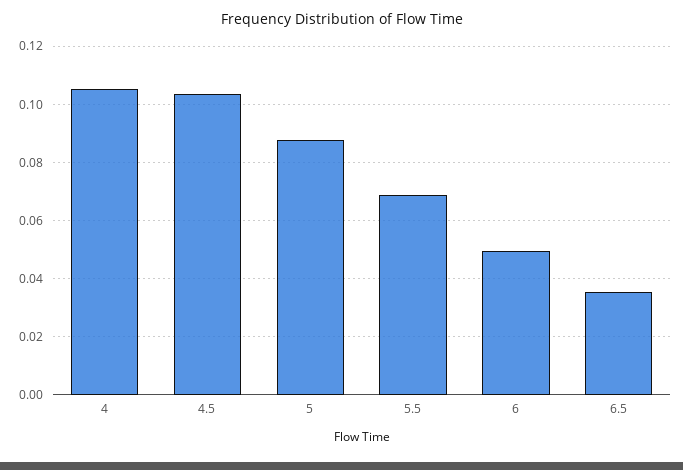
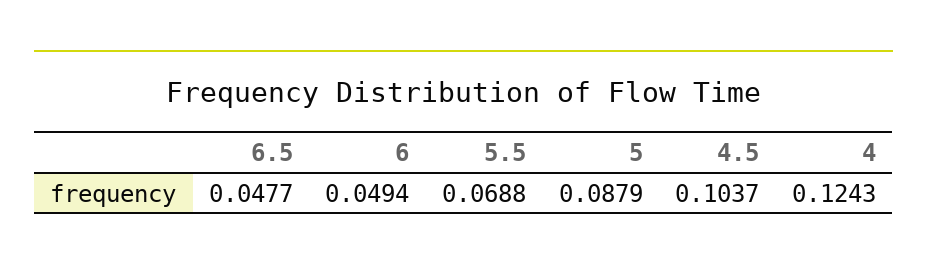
4: 0.105 -> 0.1243
6.5: 0.035 -> 0.0477

